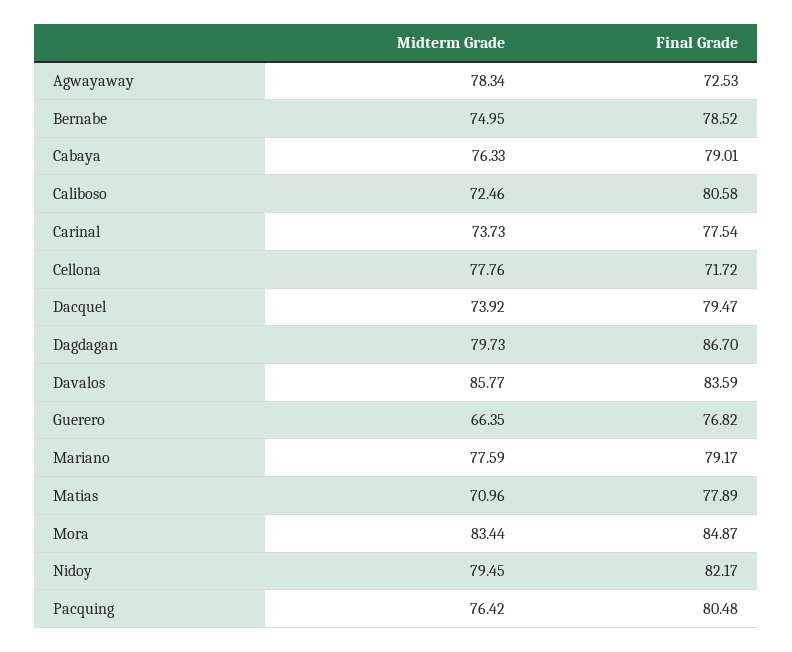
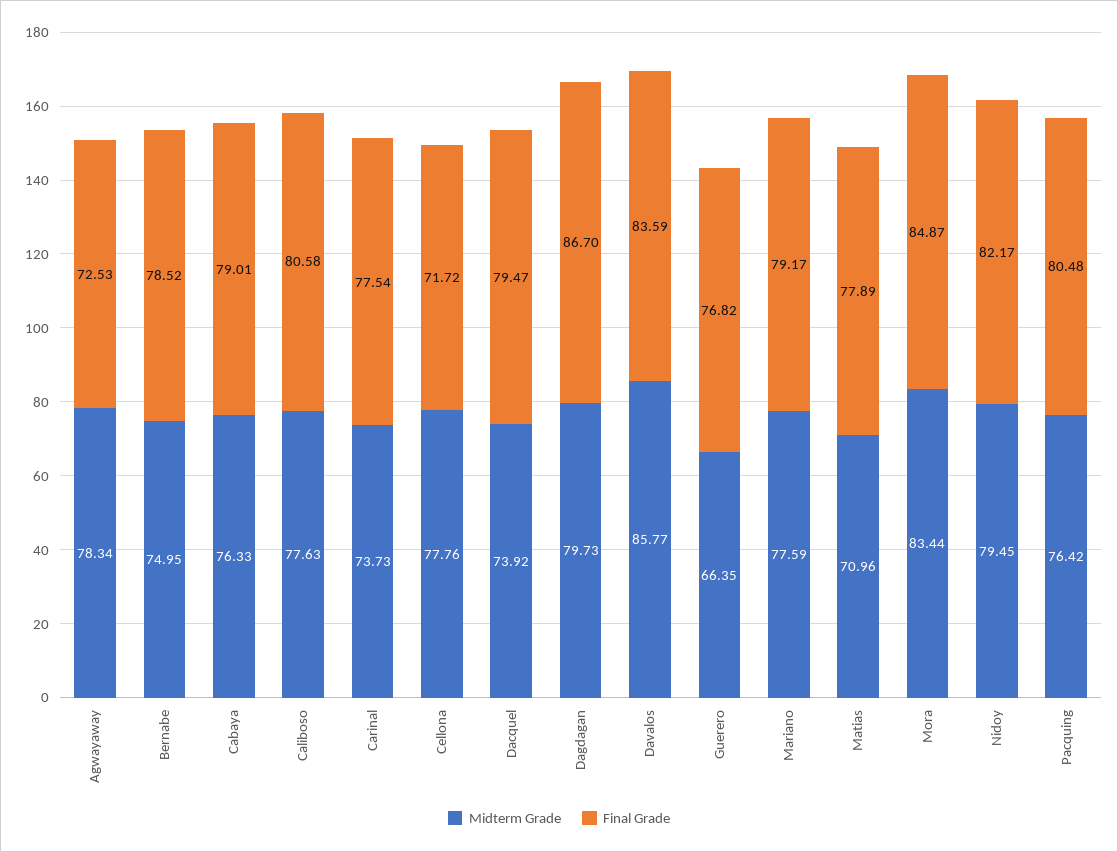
Midterm Grade, Caliboso: 72.46 -> 77.63

